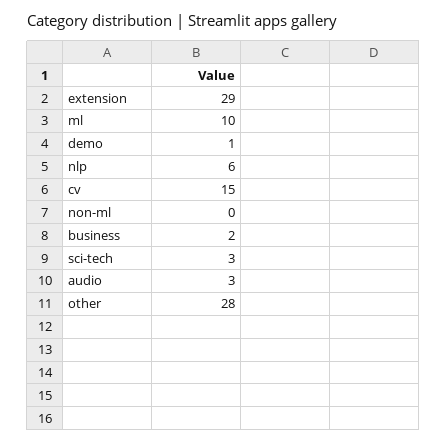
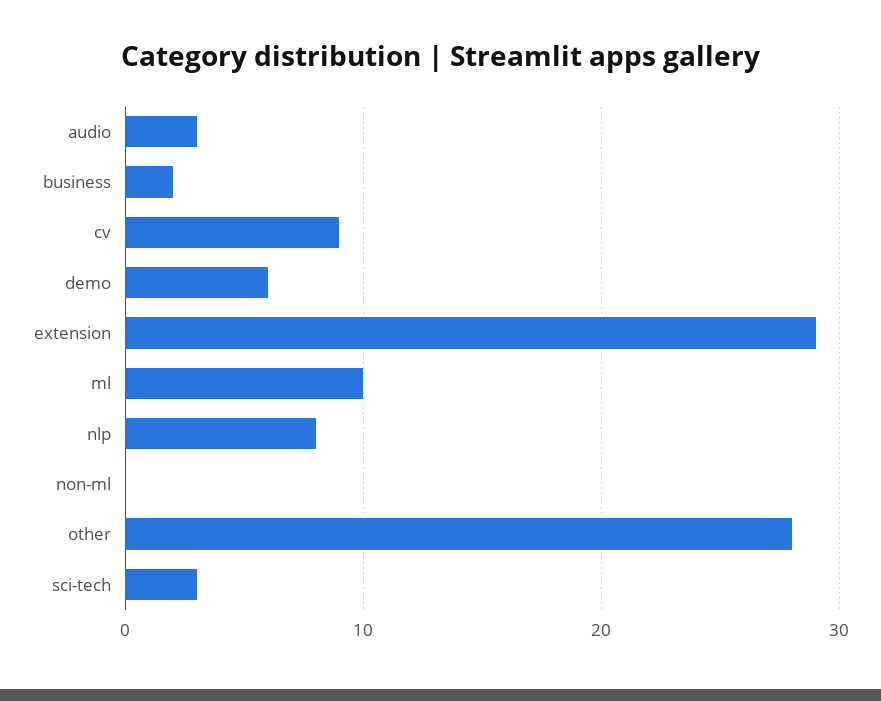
demo: 1 -> 6
nlp: 6 -> 8
cv: 15 -> 9

